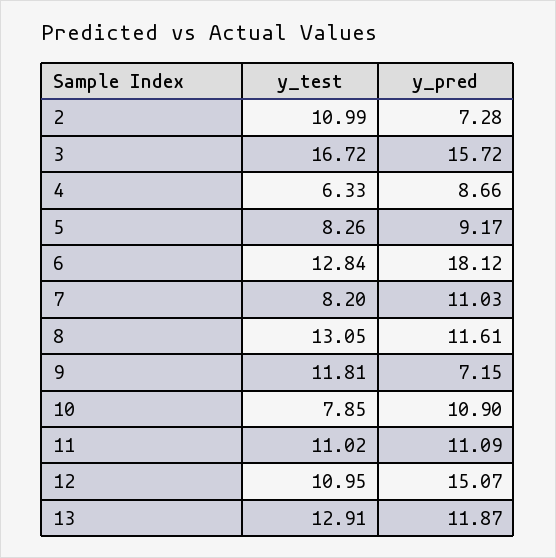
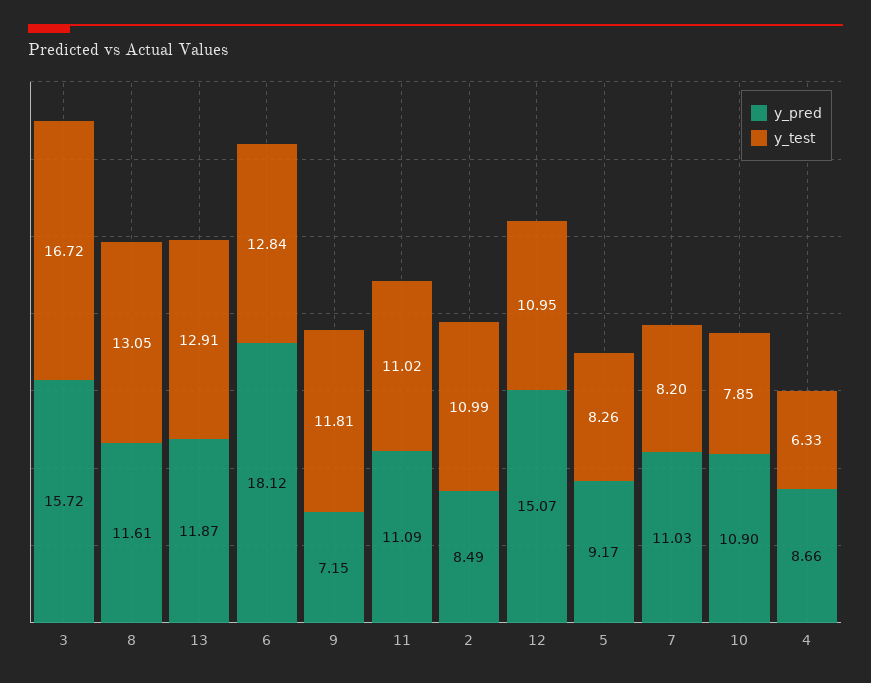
y_pred, 2: 7.28 -> 8.49

